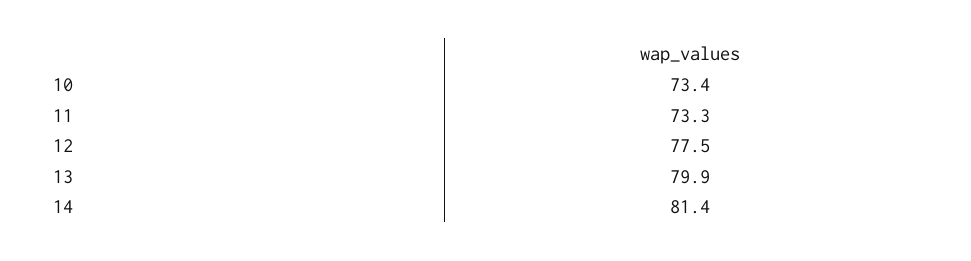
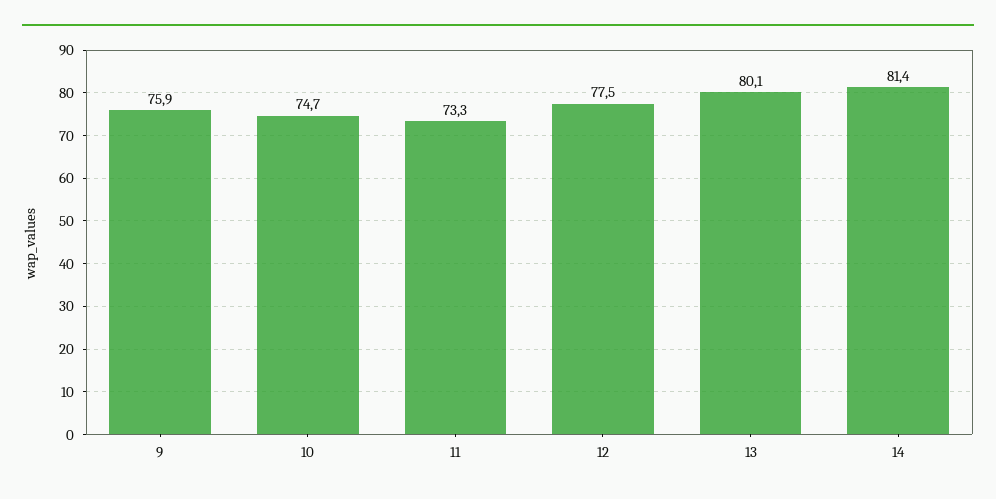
10: 73.4 -> 74.7
13: 79.9 -> 80.1
9: none -> 75.9

